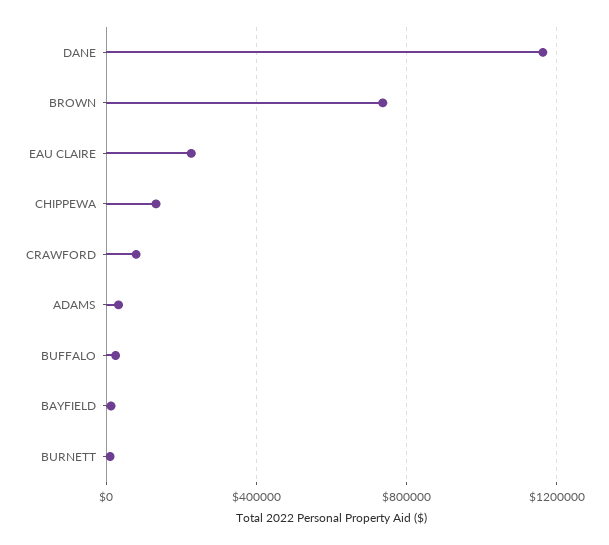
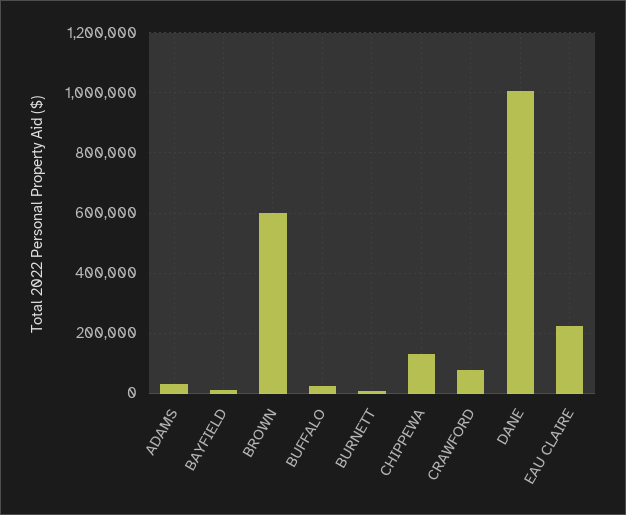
DANE: 1150000 -> 1000000
BROWN: 750000 -> 600000

